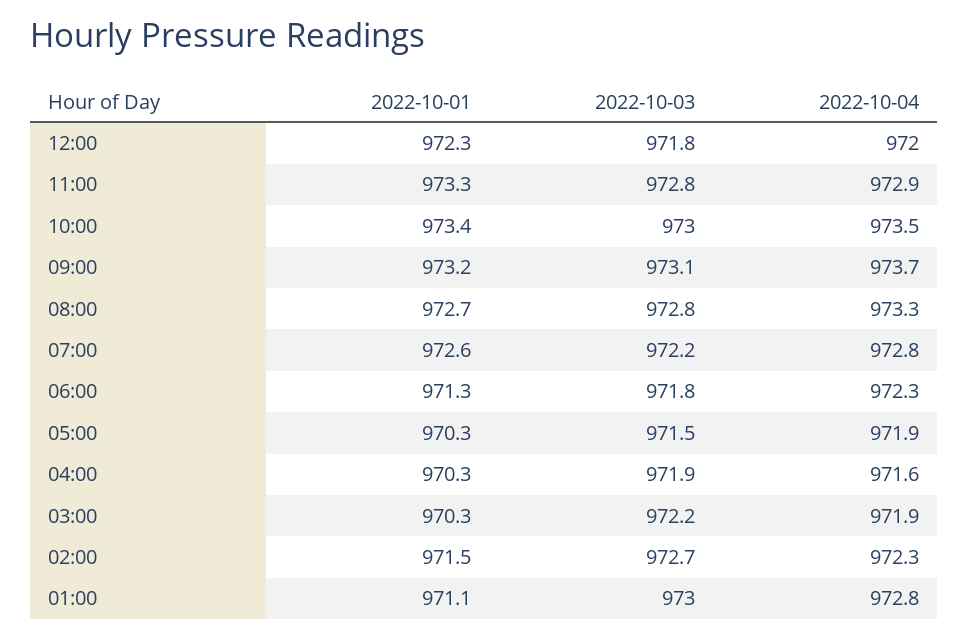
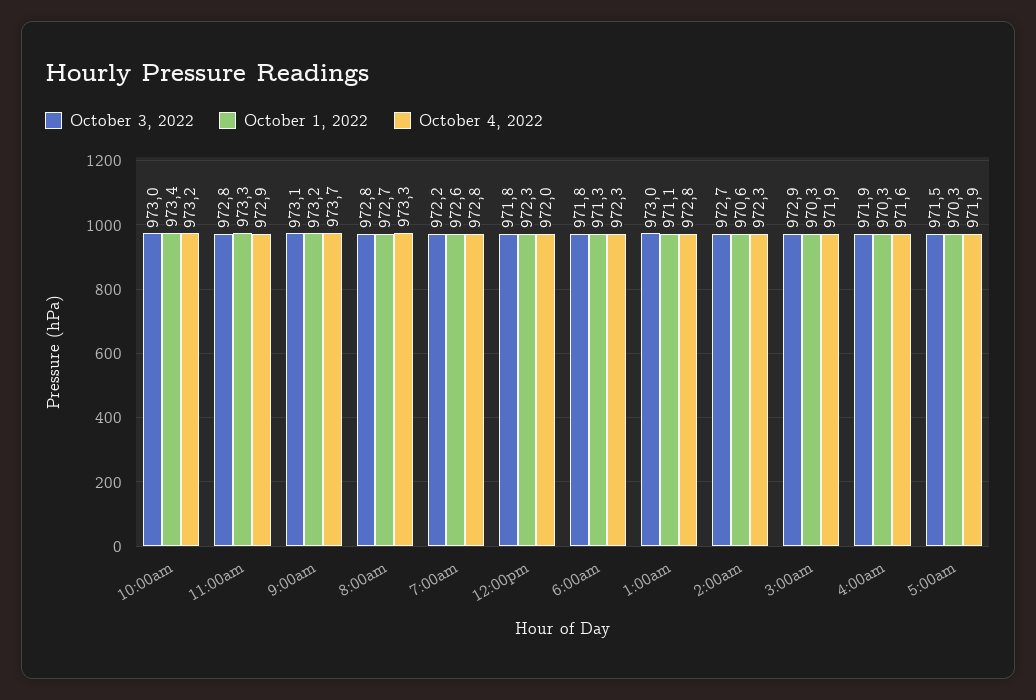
2022-10-04, 10:00: 973.5 -> 973.2
2022-10-03, 03:00: 972.2 -> 972.9
2022-10-01, 02:00: 971.5 -> 970.6

